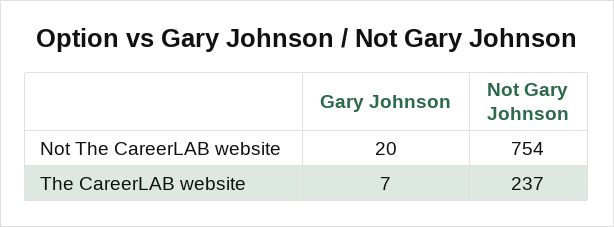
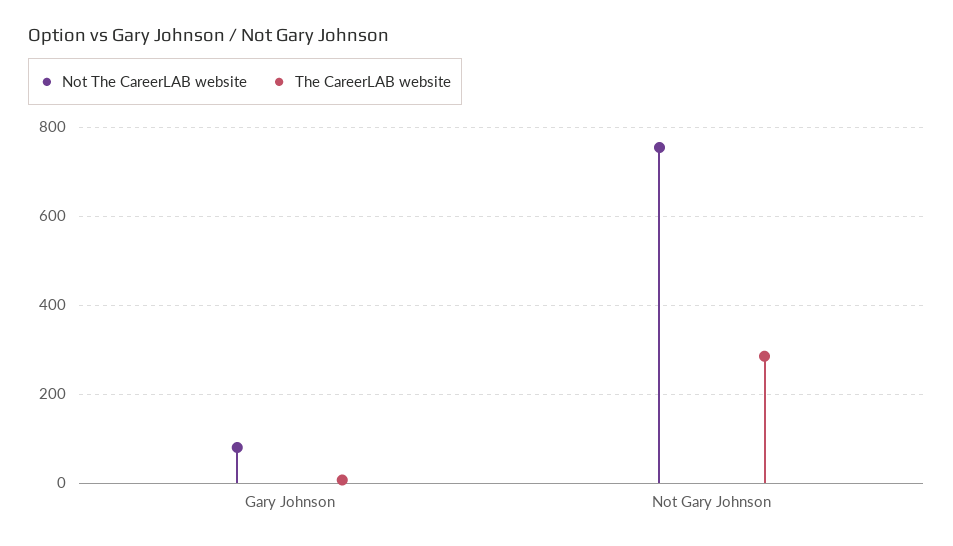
Not The CareerLAB website, Gary Johnson: 20 -> 80
The CareerLAB website, Not Gary Johnson: 237 -> 280

